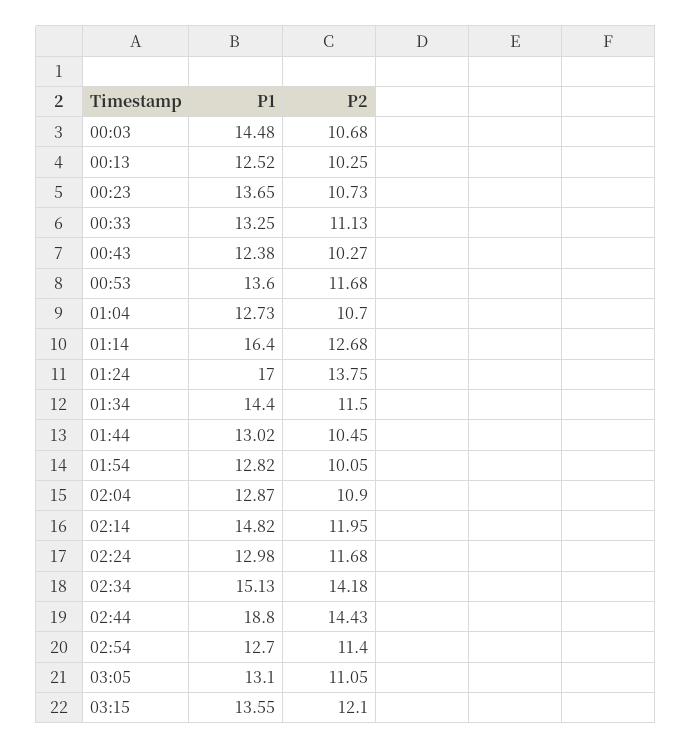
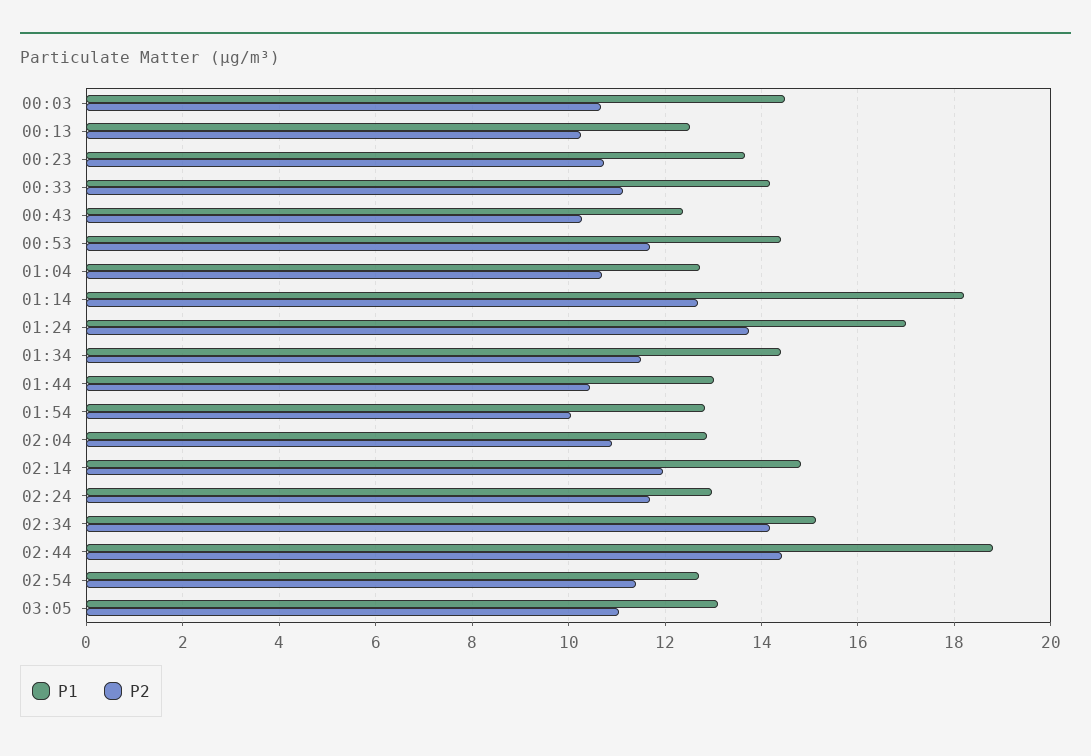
P1, 00:33: 13.25 -> 14.2
P1, 00:53: 13.6 -> 14.4
P1, 01:14: 16.4 -> 18.2
P1, 03:15: 13.55 -> none
P2, 03:15: 12.1 -> none

